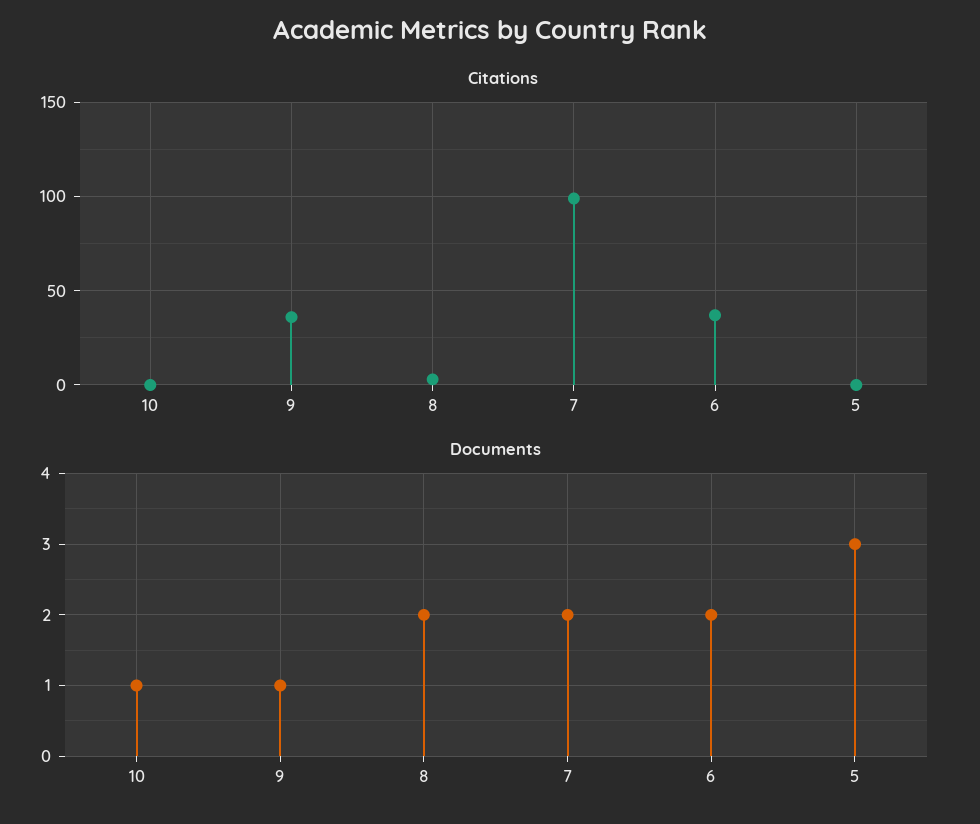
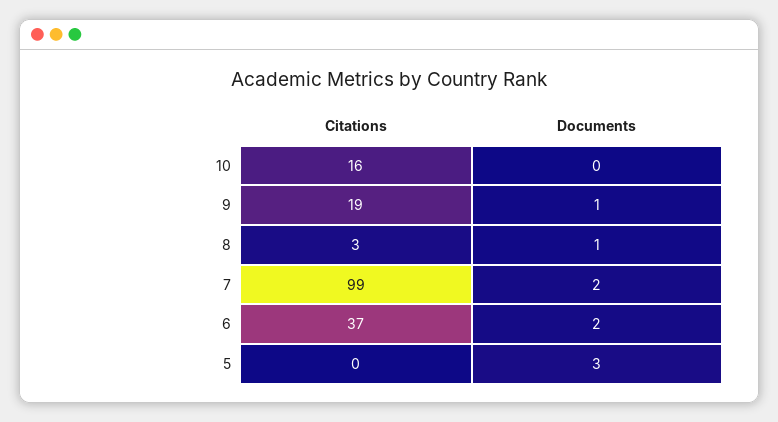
Citations, 10: 0 -> 16
Citations, 9: 35 -> 19
Documents, 10: 1 -> 0
Documents, 8: 2 -> 1

